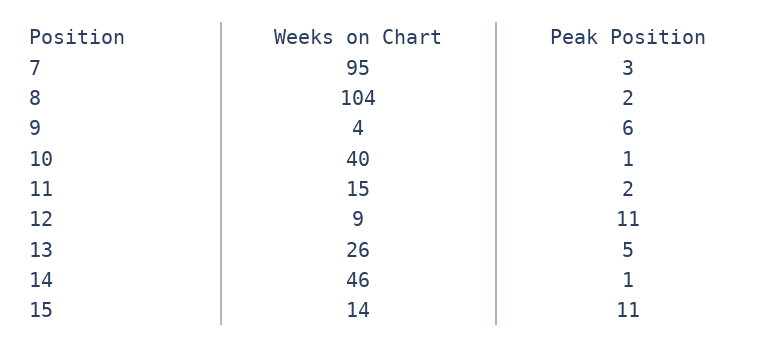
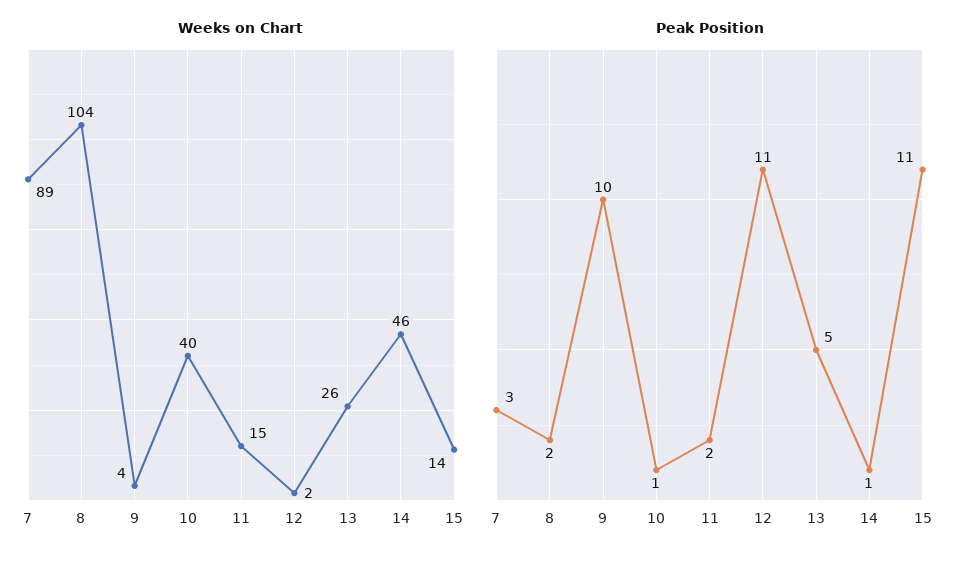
Weeks on Chart, 7: 95 -> 89
Peak Position, 9: 6 -> 10
Weeks on Chart, 12: 9 -> 2

